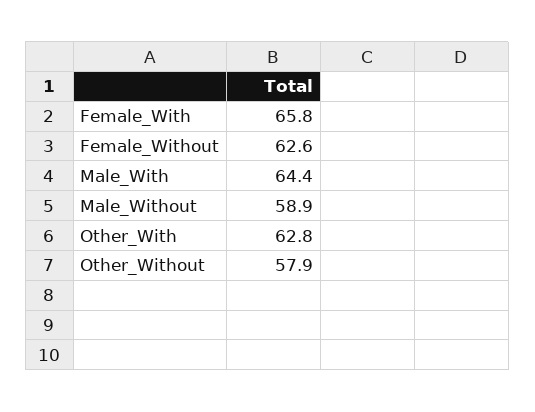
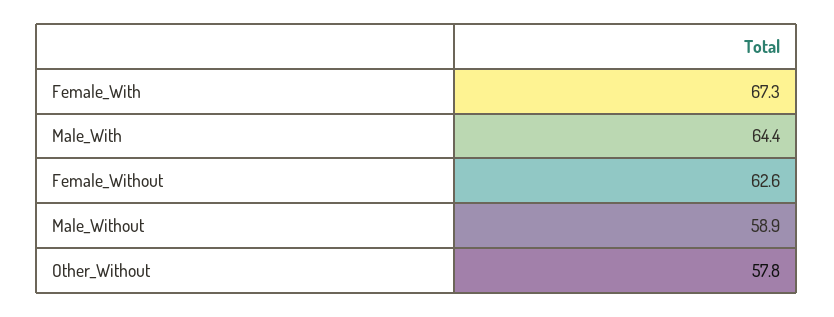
Female_With: 65.8 -> 67.3
Other_With: 62.8 -> none
Other_Without: 57.9 -> 57.8

